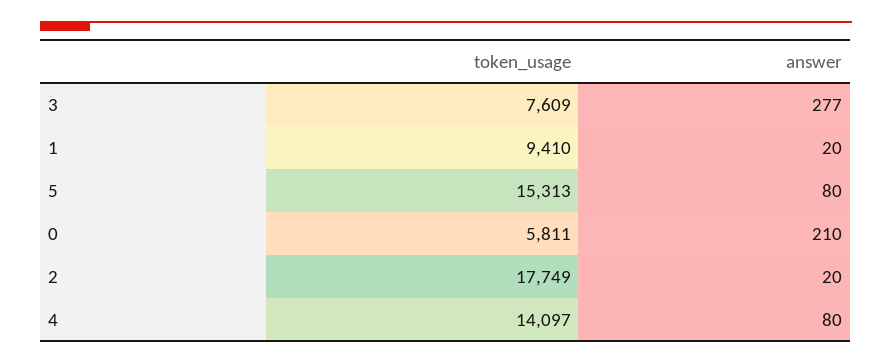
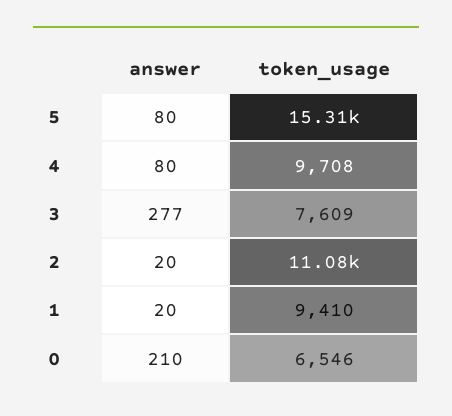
token_usage, 0: 5811 -> 6546
token_usage, 2: 17749 -> 11080
token_usage, 4: 14097 -> 9708

